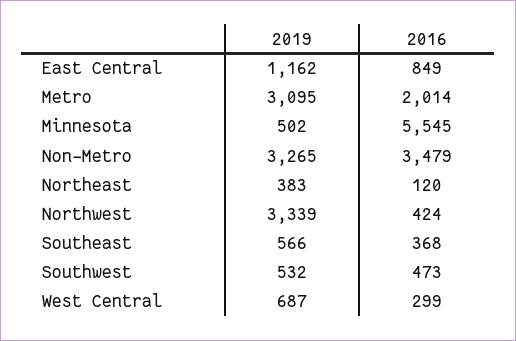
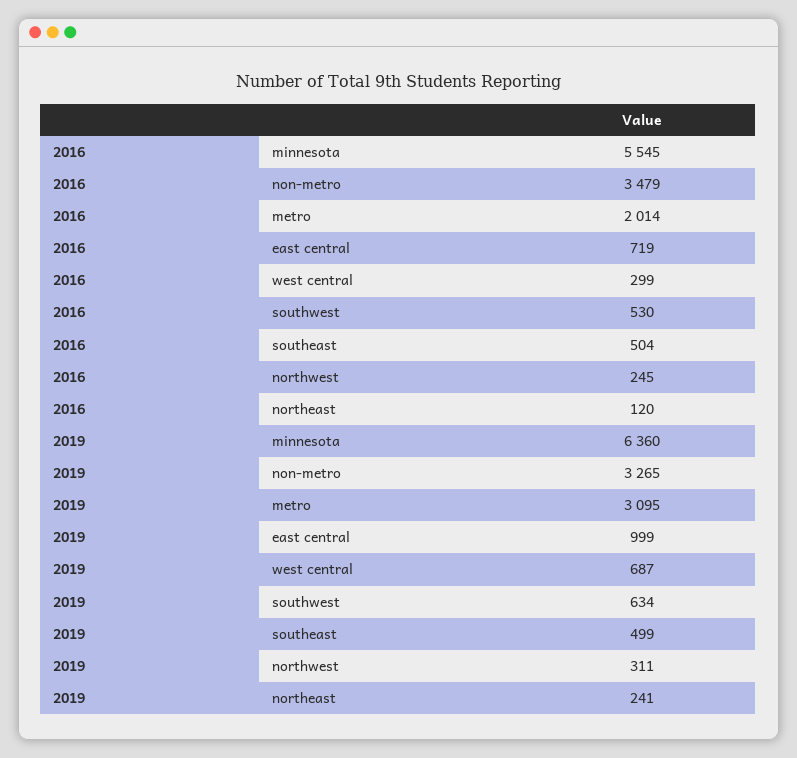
2019, East Central: 1162 -> 999
2016, East Central: 849 -> 719
2019, Minnesota: 502 -> 6360
2019, Northeast: 383 -> 241
2019, Northwest: 3339 -> 311
2016, Northwest: 424 -> 245
2019, Southeast: 566 -> 499
2016, Southeast: 368 -> 504
2019, Southwest: 532 -> 634
2016, Southwest: 473 -> 530

